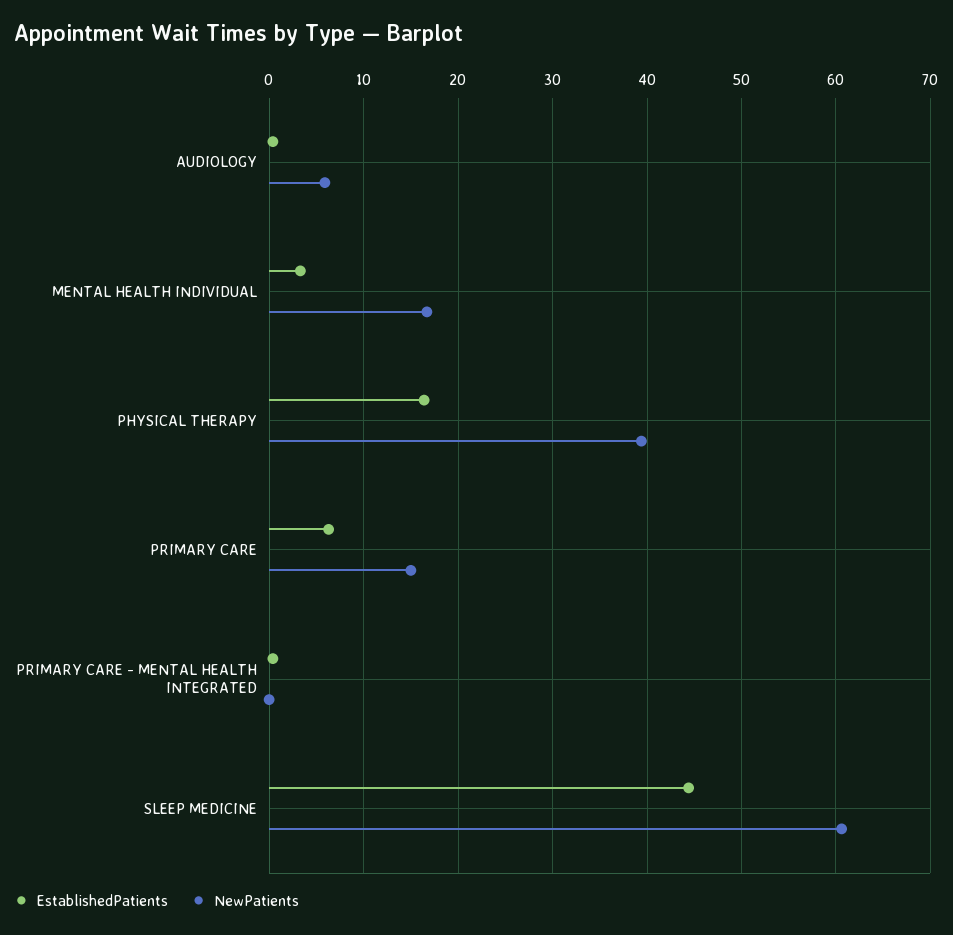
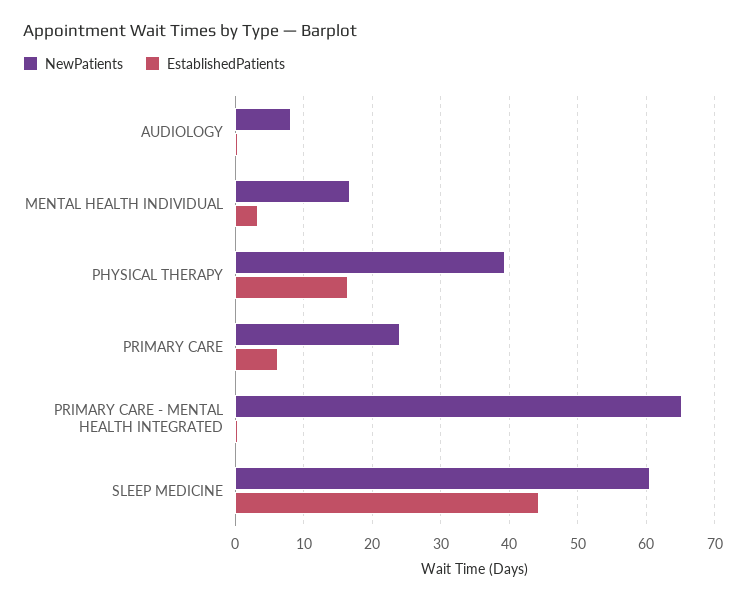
NewPatients, AUDIOLOGY: 6 -> 8
NewPatients, PRIMARY CARE: 15 -> 24
NewPatients, PRIMARY CARE - MENTAL HEALTH INTEGRATED: 0 -> 65

